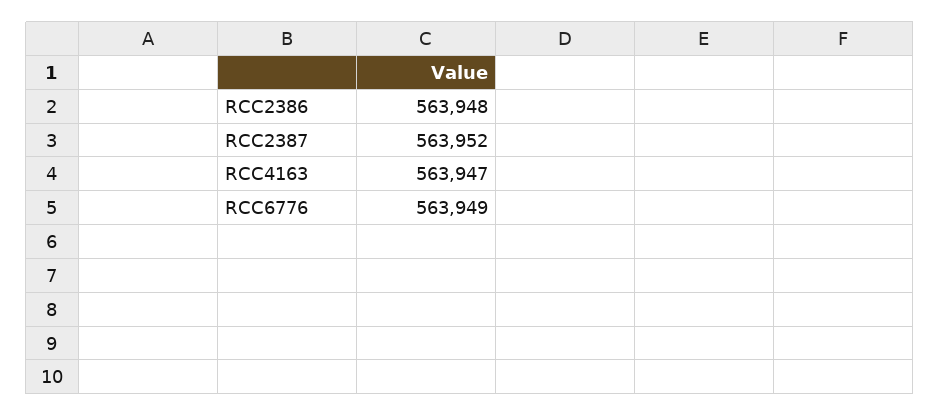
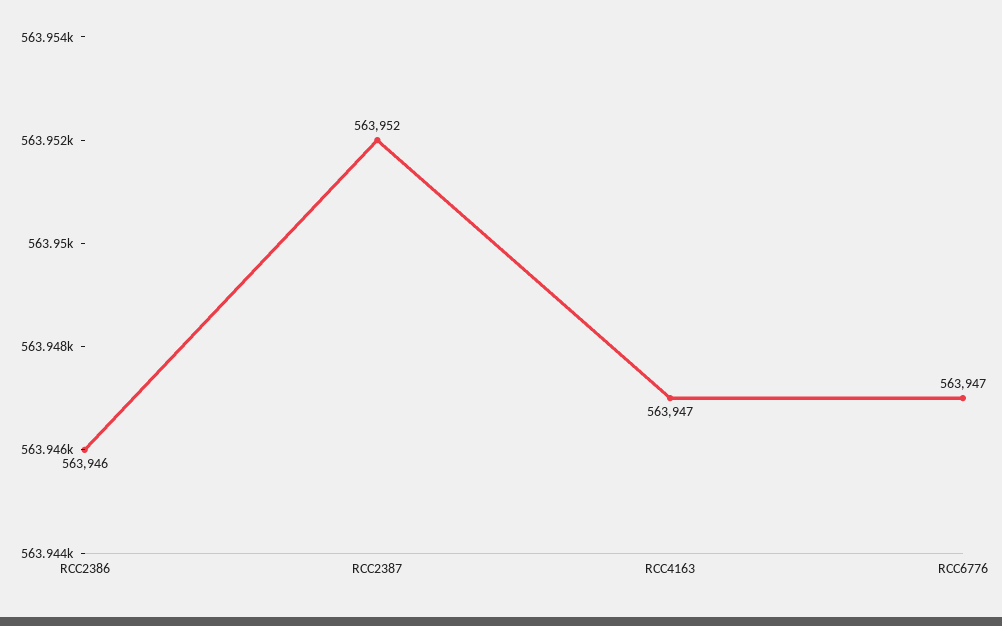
RCC2386: 563948 -> 563946
RCC6776: 563949 -> 563947

